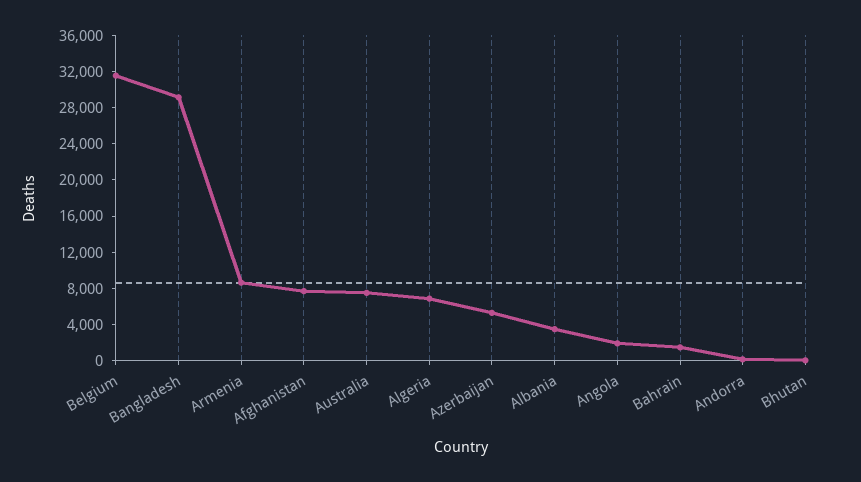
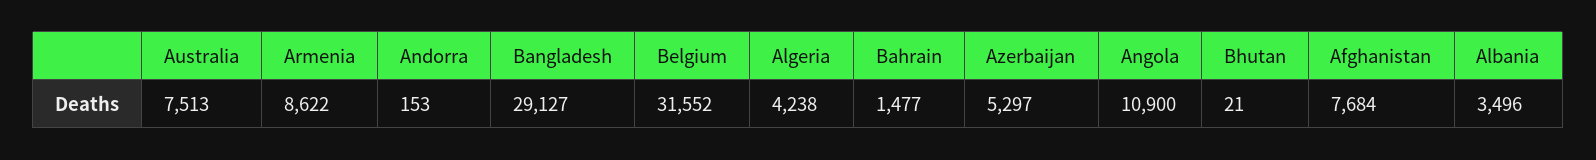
Algeria: 7000 -> 4238
Angola: 2000 -> 10900

